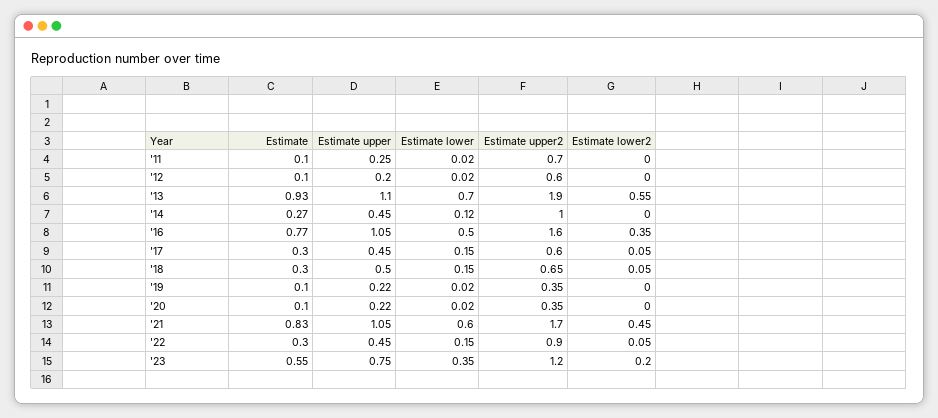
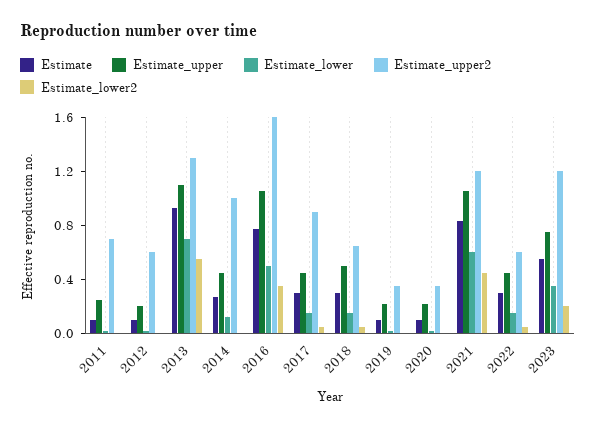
Estimate upper2, '13: 1.9 -> 1.3
Estimate upper2, '17: 0.6 -> 0.9
Estimate upper2, '21: 1.7 -> 1.2
Estimate upper2, '22: 0.9 -> 0.6

